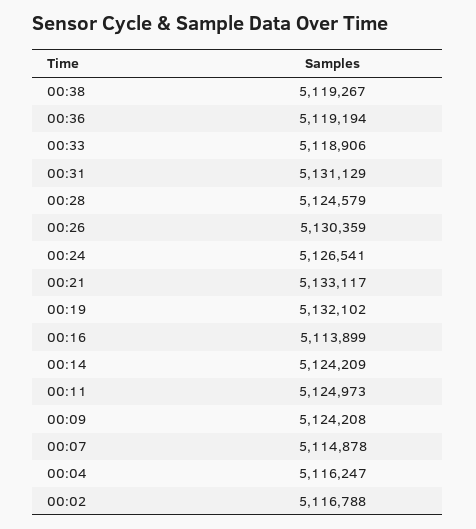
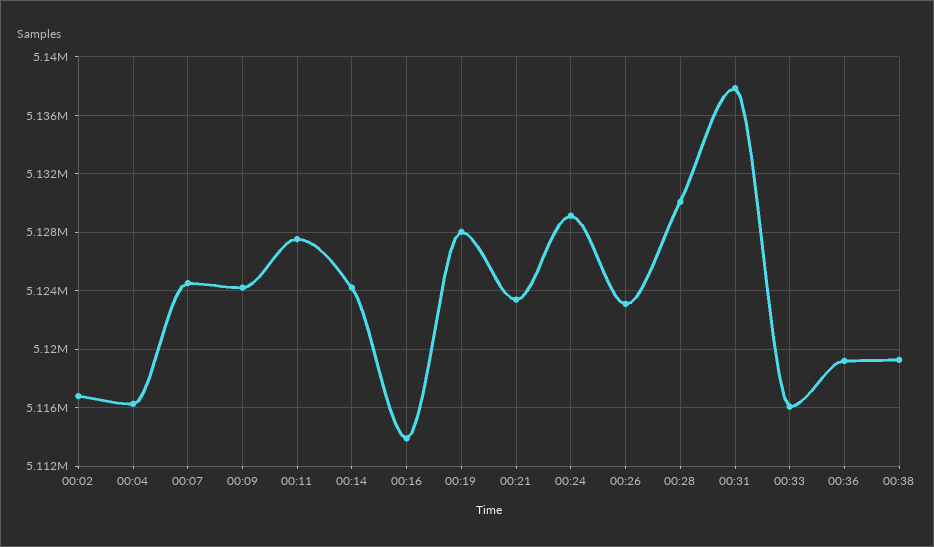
00:33: 5118906 -> 5116000
00:31: 5131129 -> 5138000
00:28: 5124579 -> 5130000
00:26: 5130359 -> 5123000
00:24: 5126541 -> 5129000
00:21: 5133117 -> 5123500
00:19: 5132102 -> 5128000
00:11: 5124973 -> 5127500
00:07: 5114878 -> 5124500

